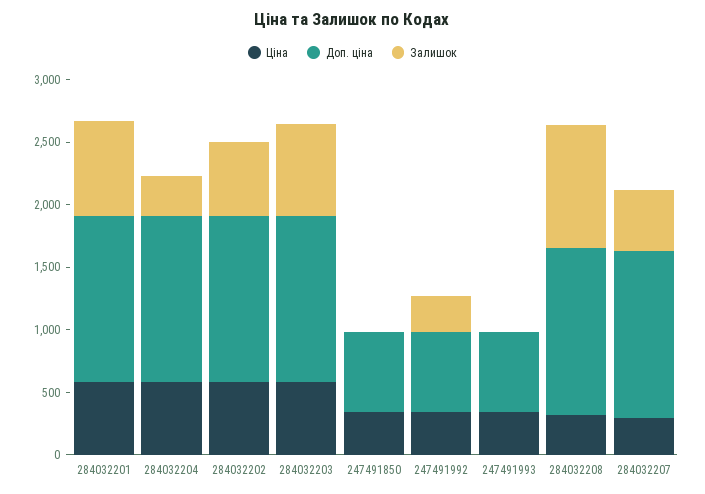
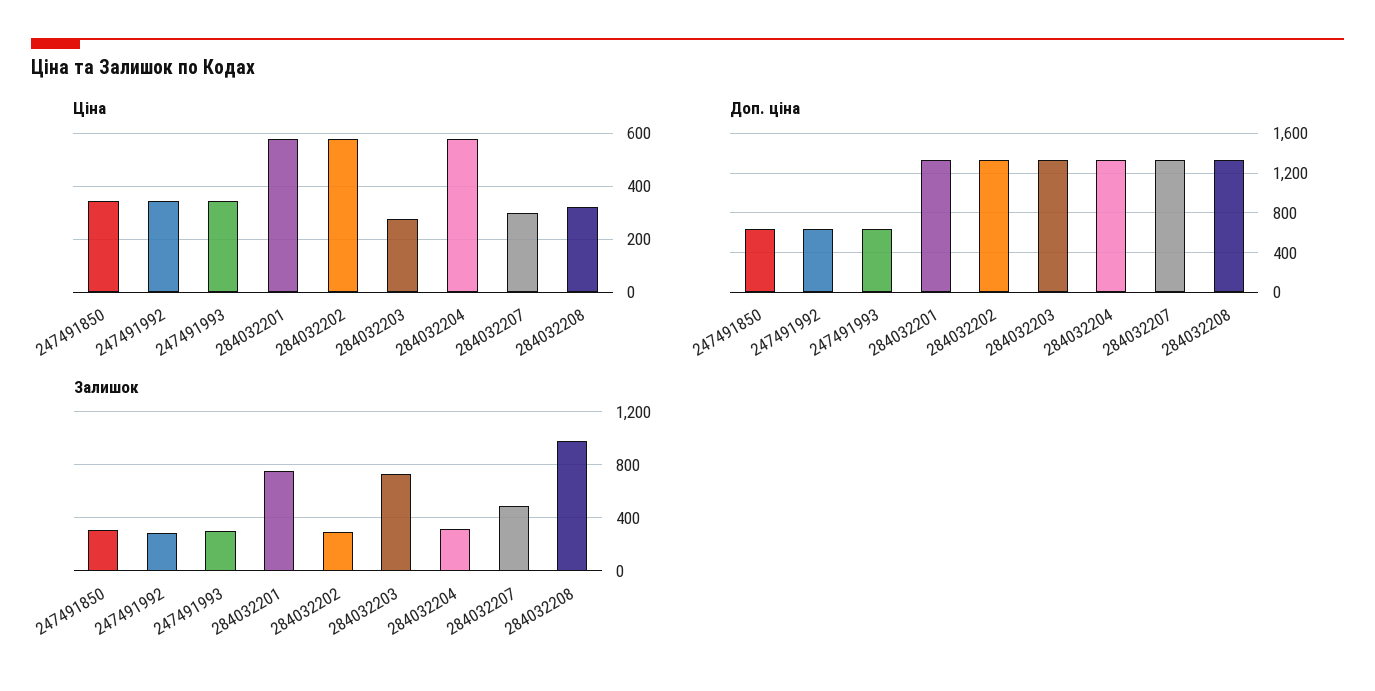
Залишок, 284032202: 600 -> 300
Ціна, 284032203: 600 -> 275
Залишок, 247491850: 0 -> 300
Залишок, 247491993: 0 -> 300

